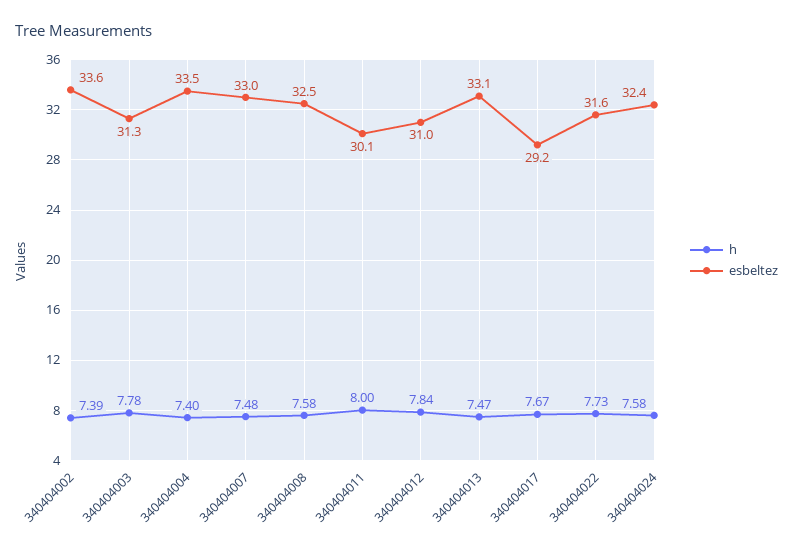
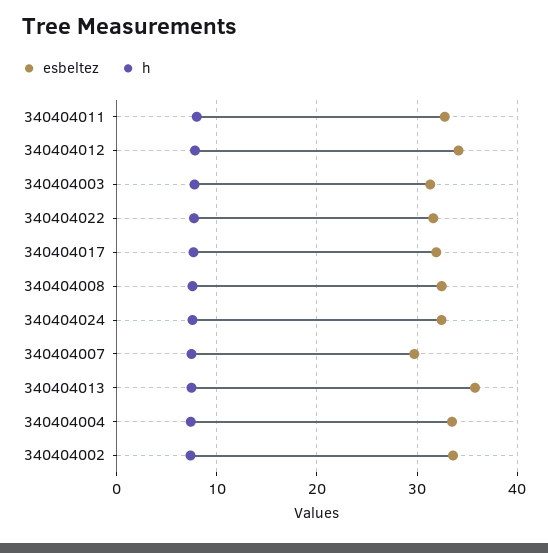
esbeltez, 340404007: 33 -> 30
esbeltez, 340404011: 30.1 -> 33
esbeltez, 340404012: 31 -> 34
esbeltez, 340404013: 33.1 -> 36
esbeltez, 340404017: 29.2 -> 32

